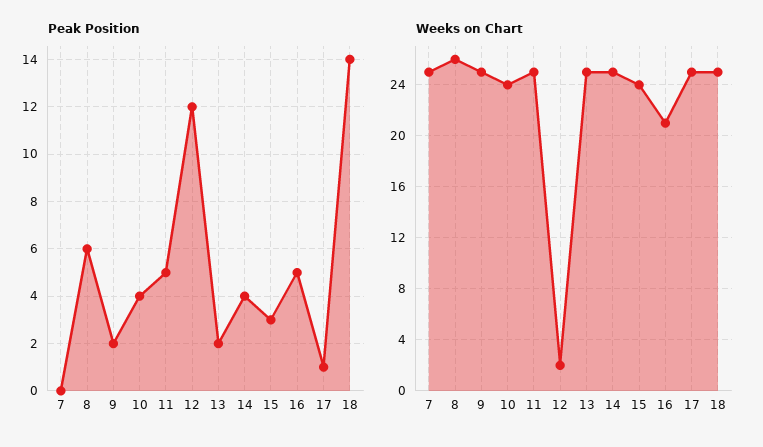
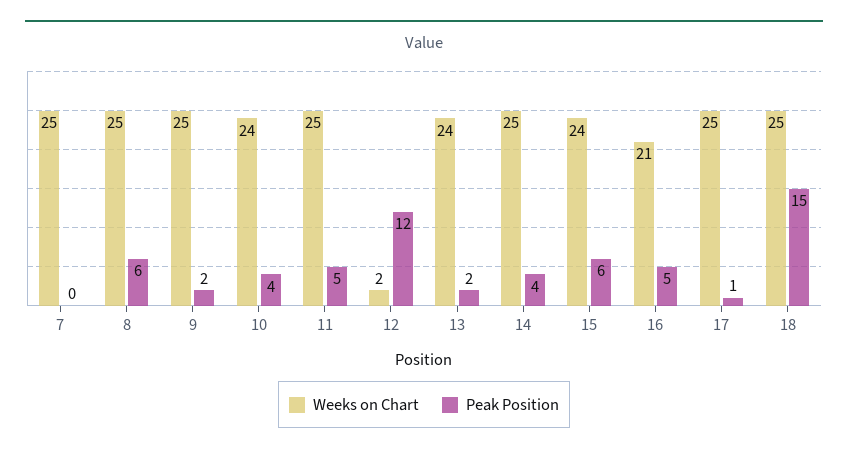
Peak Position, 15: 3 -> 6
Peak Position, 18: 14 -> 15
Weeks on Chart, 8: 26 -> 25
Weeks on Chart, 13: 25 -> 24

